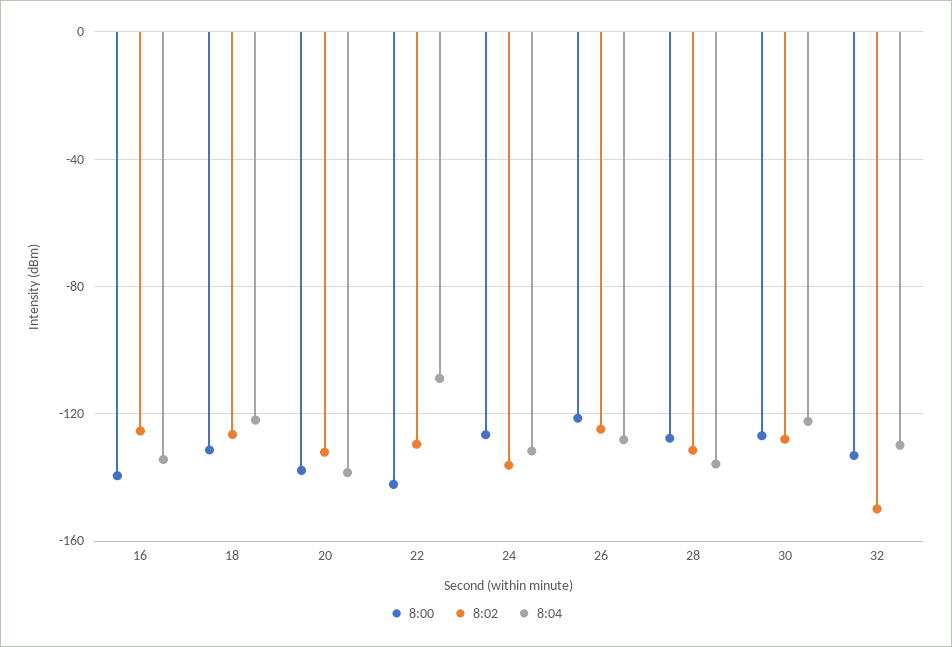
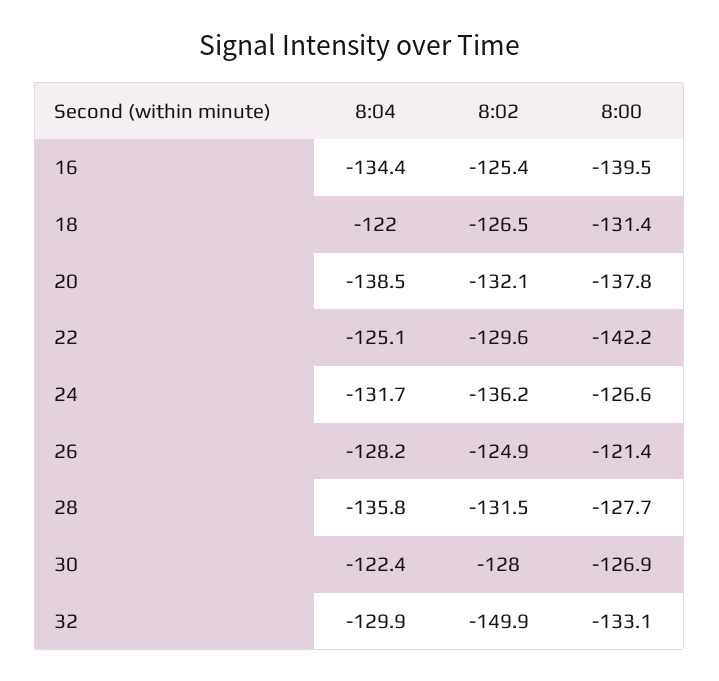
8:04, 22: -110 -> -125.1

